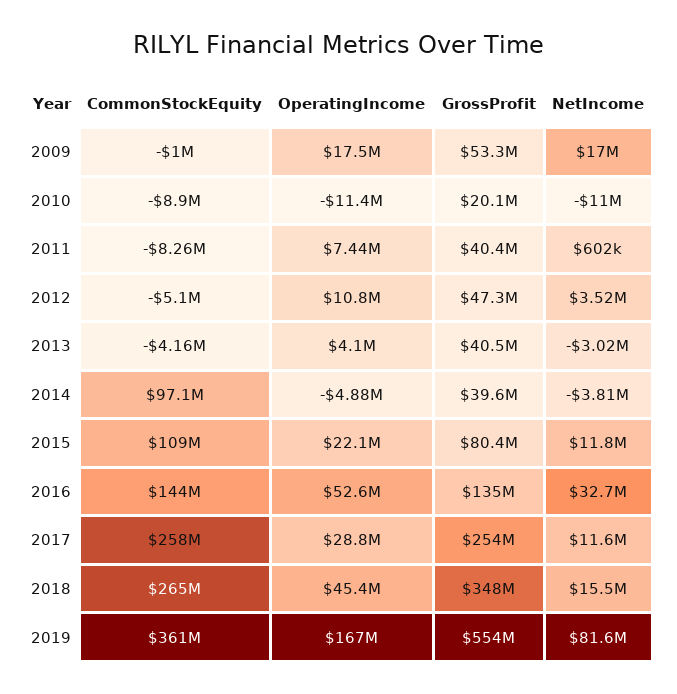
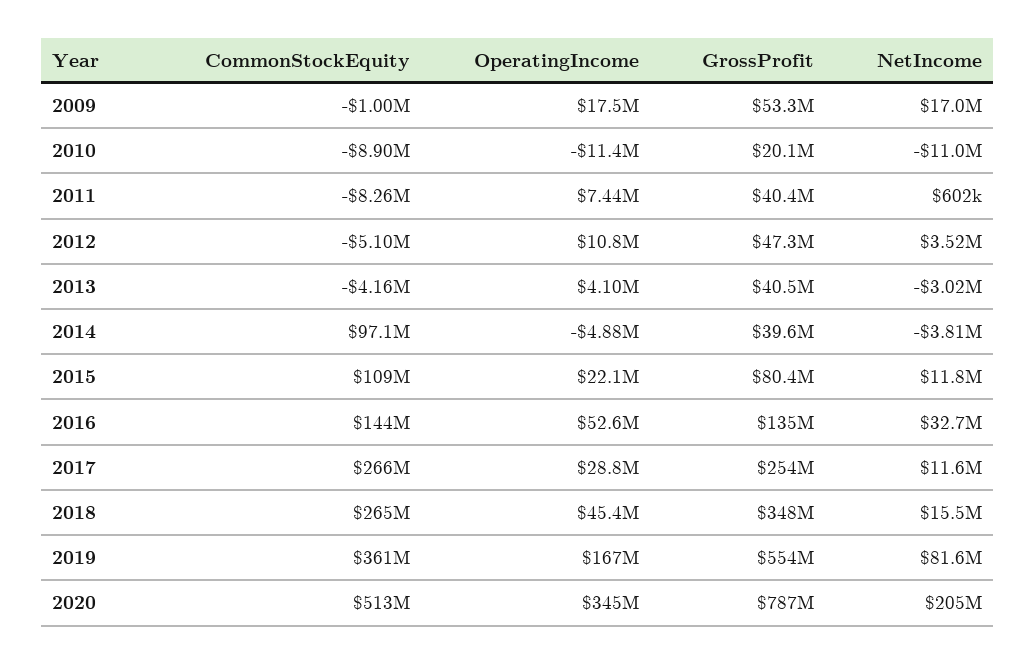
CommonStockEquity, 2017: 258000000 -> 266000000
CommonStockEquity, 2020: none -> 513000000
OperatingIncome, 2020: none -> 345000000
GrossProfit, 2020: none -> 787000000
NetIncome, 2020: none -> 205000000

